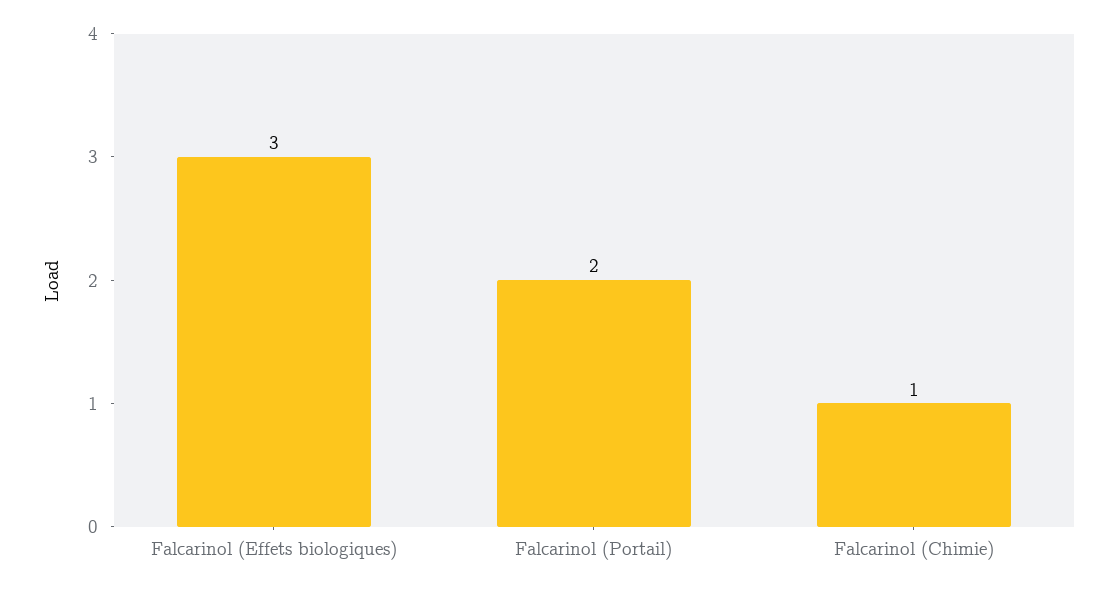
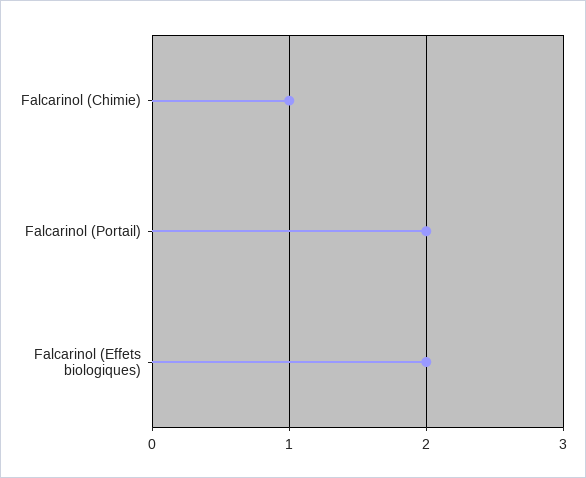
Falcarinol (Effets biologiques): 3 -> 2

